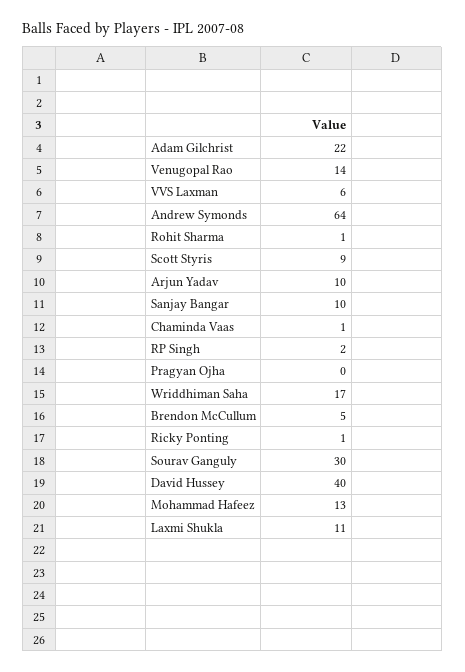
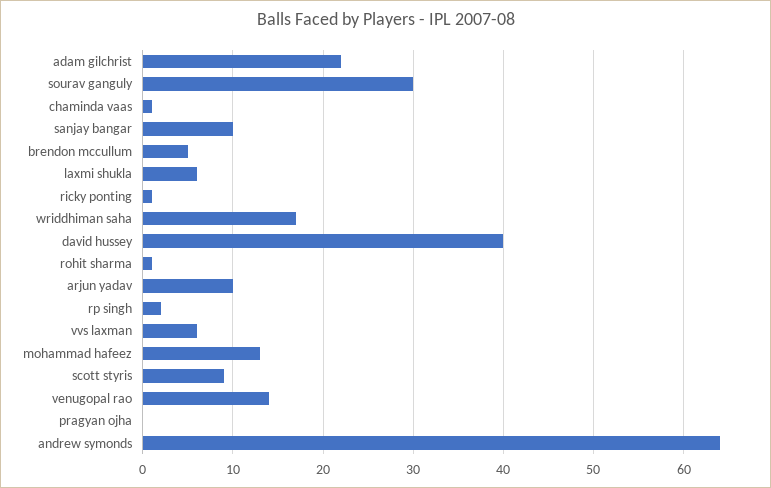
Laxmi Shukla: 11 -> 6

